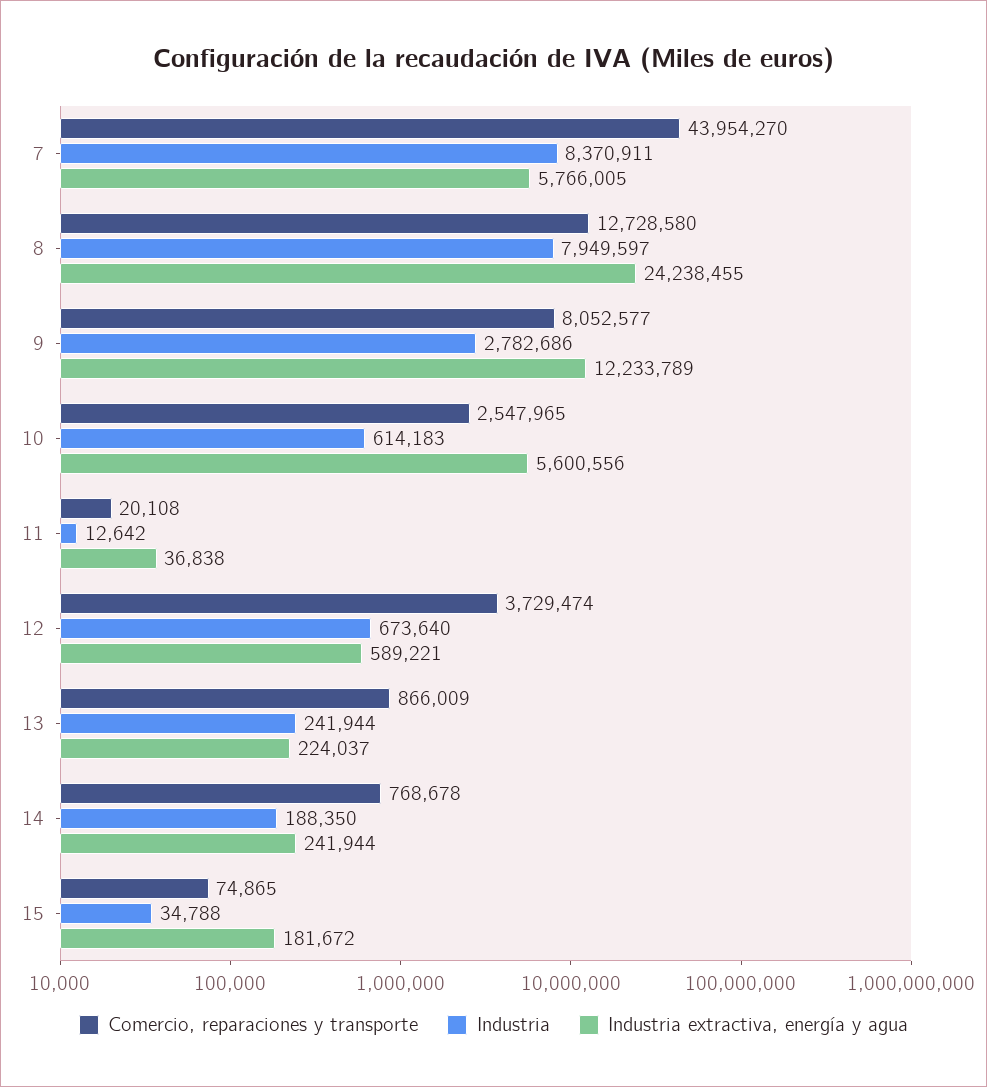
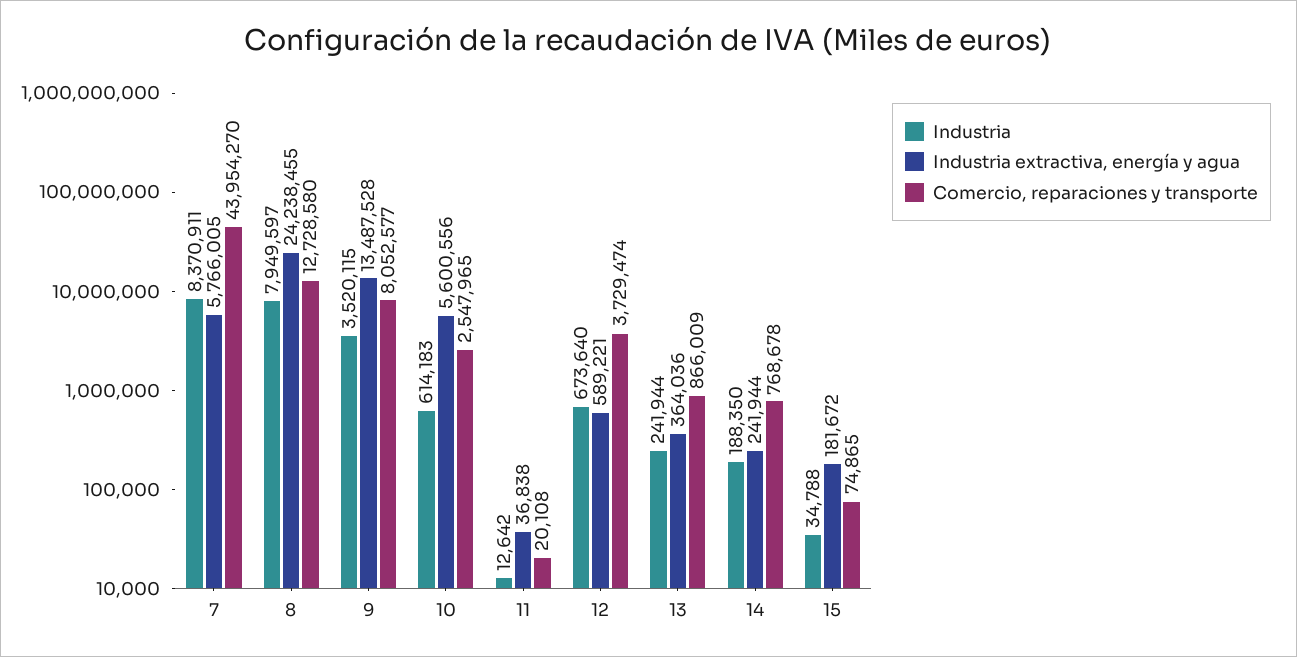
Industria, 9: 2782686 -> 3520115
Industria extractiva, energía y agua, 9: 12233789 -> 13487528
Industria extractiva, energía y agua, 13: 224037 -> 364036

